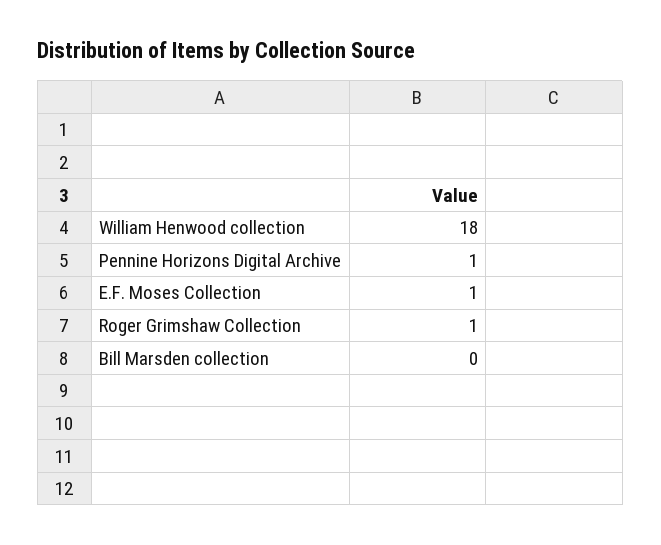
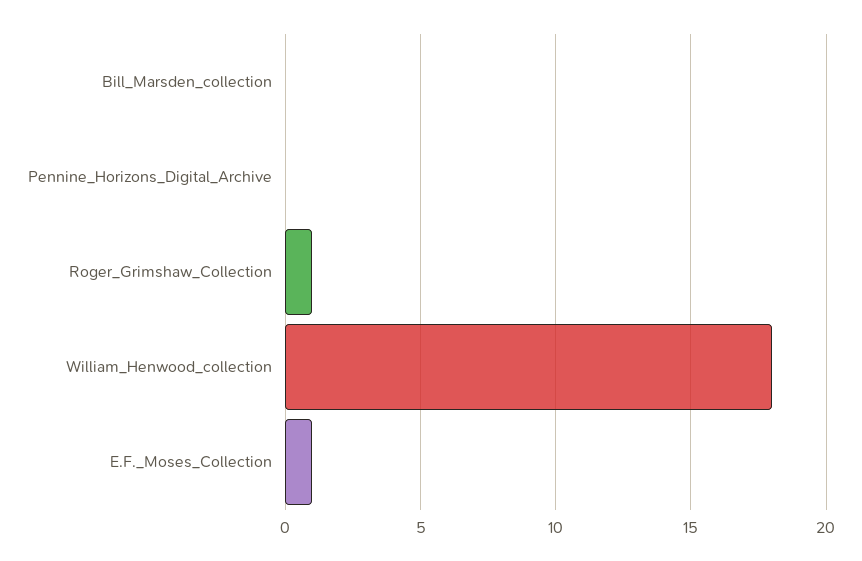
Pennine Horizons Digital Archive: 1 -> 0

